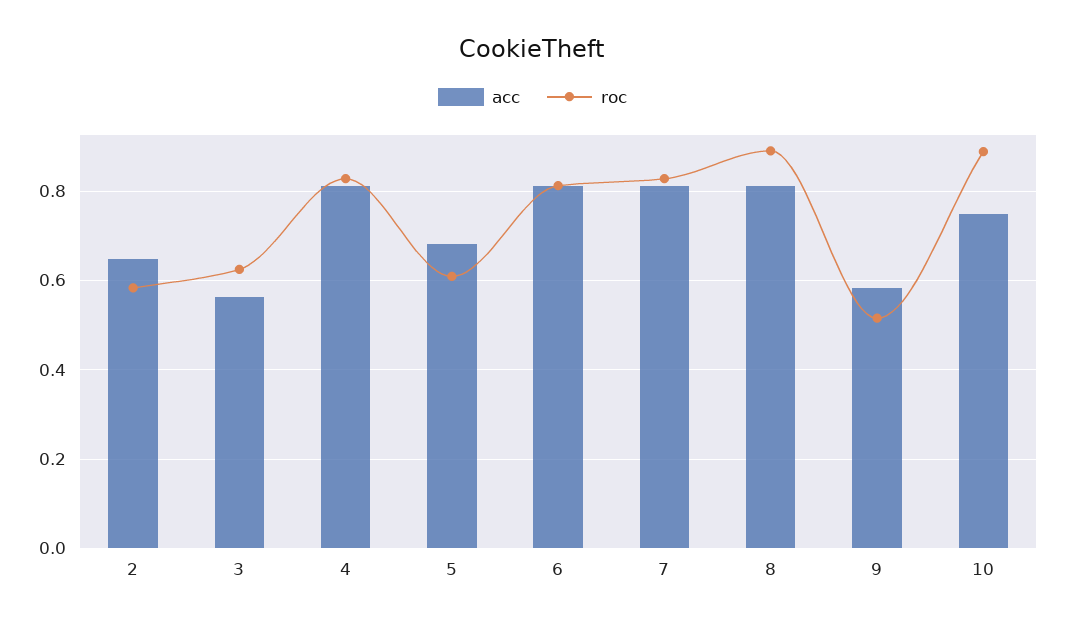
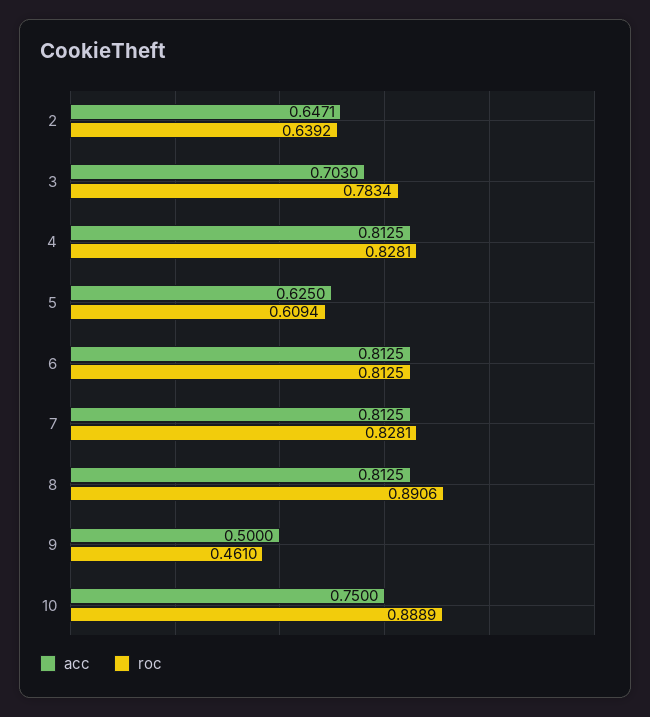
roc, 2: 0.58 -> 0.6392
acc, 3: 0.56 -> 0.703
roc, 3: 0.62 -> 0.7834
acc, 5: 0.68 -> 0.625
acc, 9: 0.58 -> 0.5
roc, 9: 0.52 -> 0.461

